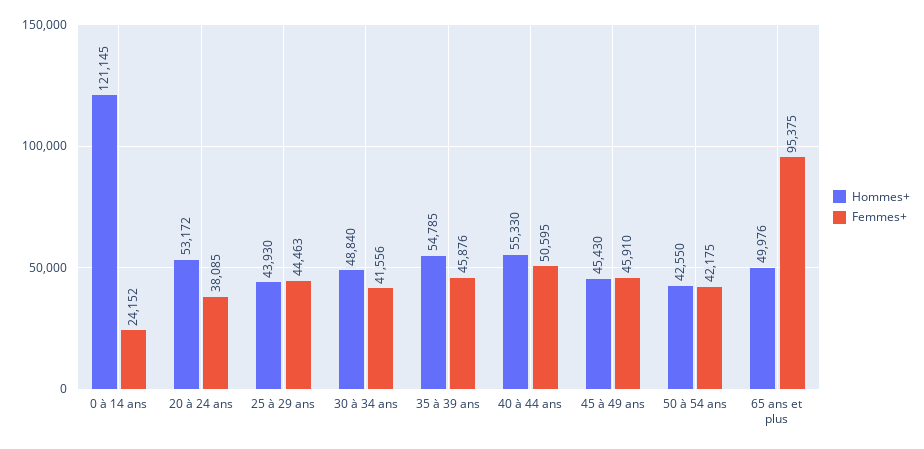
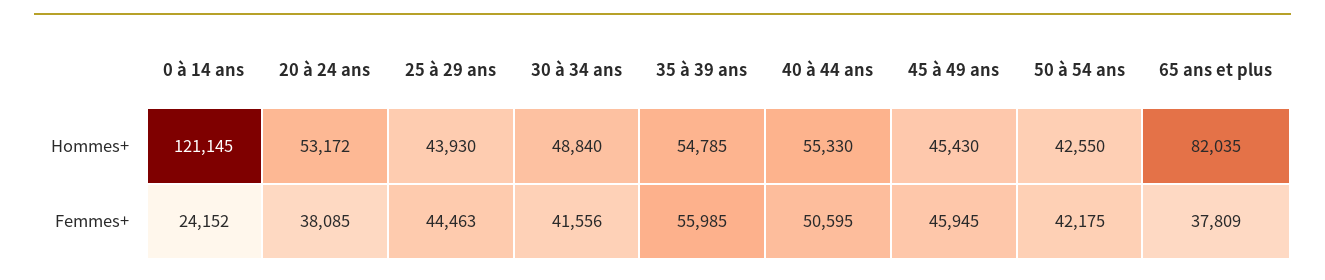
Femmes+, 35 à 39 ans: 45876 -> 55985
Femmes+, 45 à 49 ans: 45910 -> 45945
Hommes+, 65 ans et plus: 49976 -> 82035
Femmes+, 65 ans et plus: 95375 -> 37809

